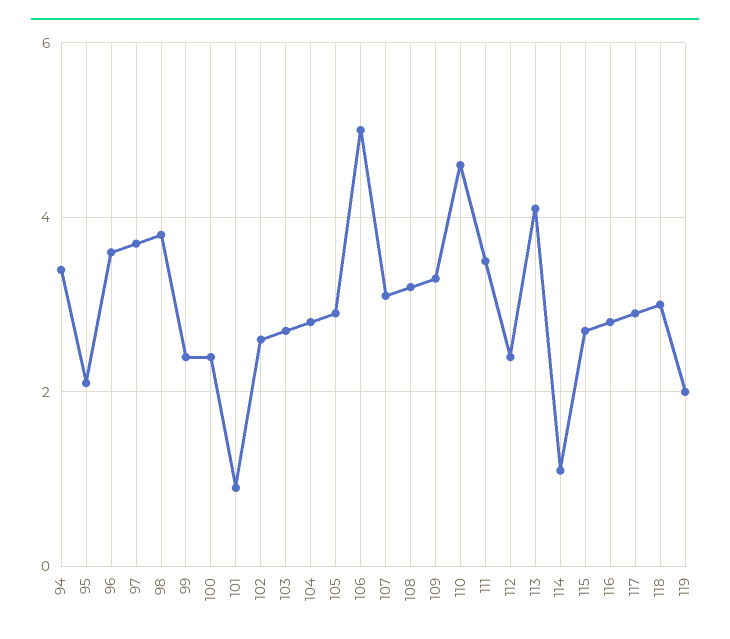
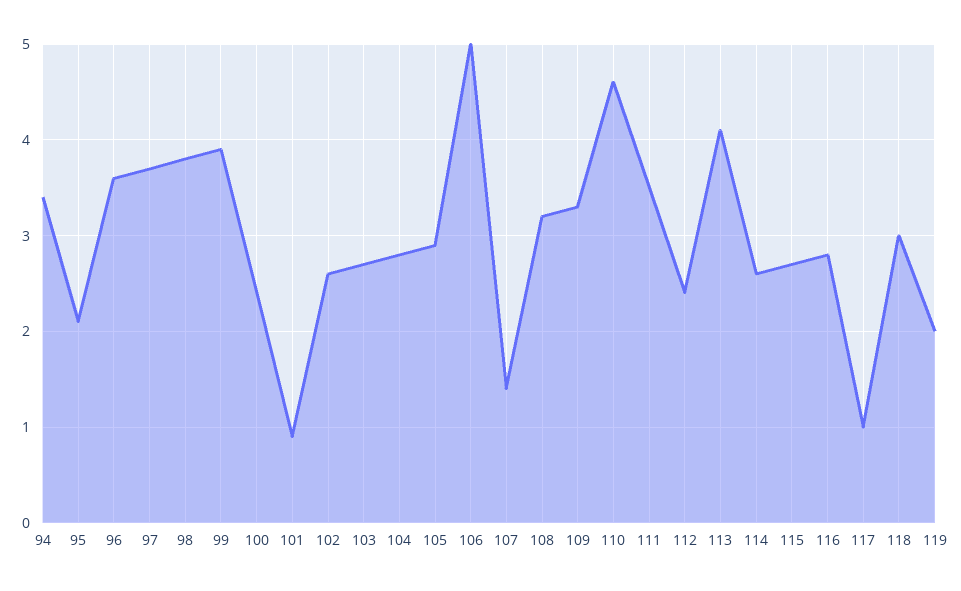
99: 2.5 -> 3.9
107: 3 -> 1.4
114: 1 -> 2.6
117: 3 -> 1

